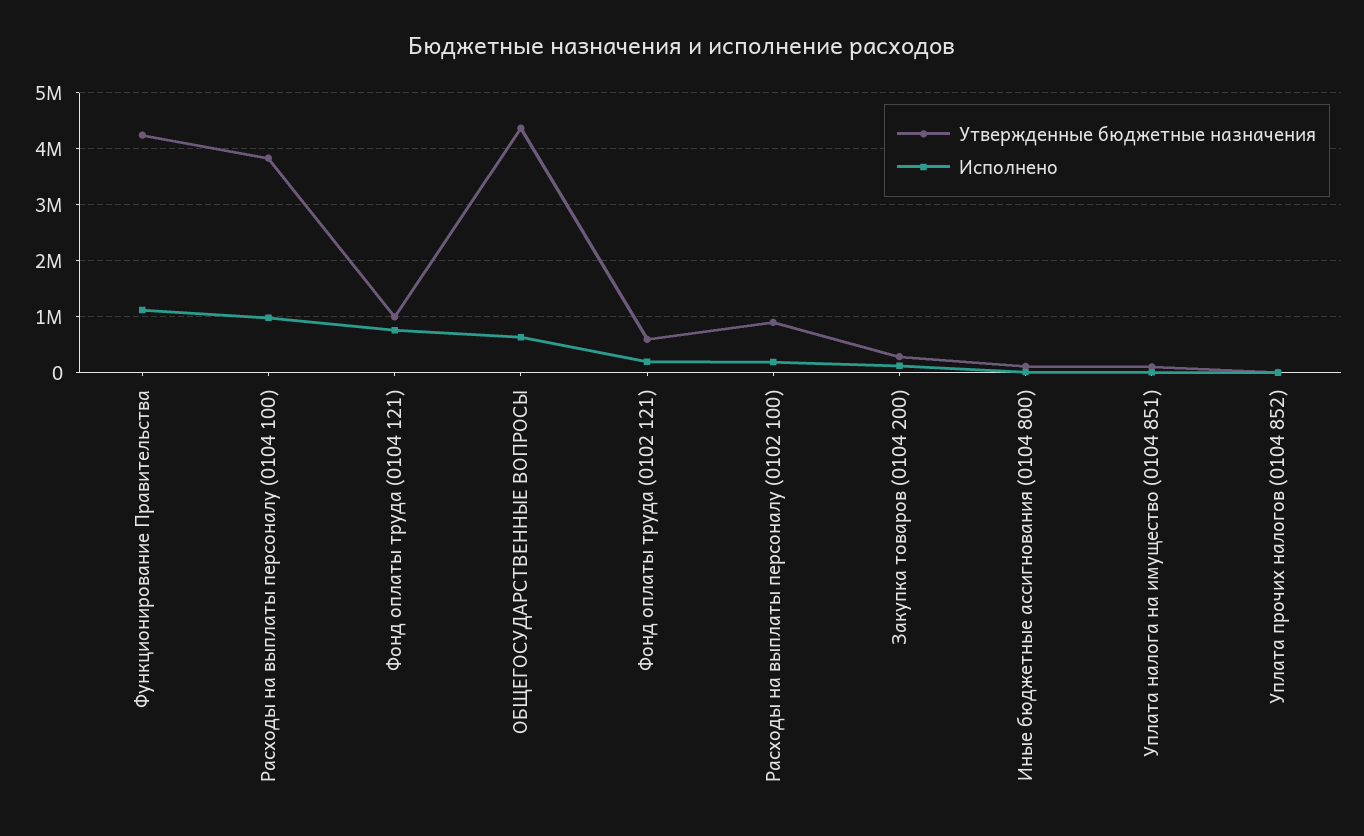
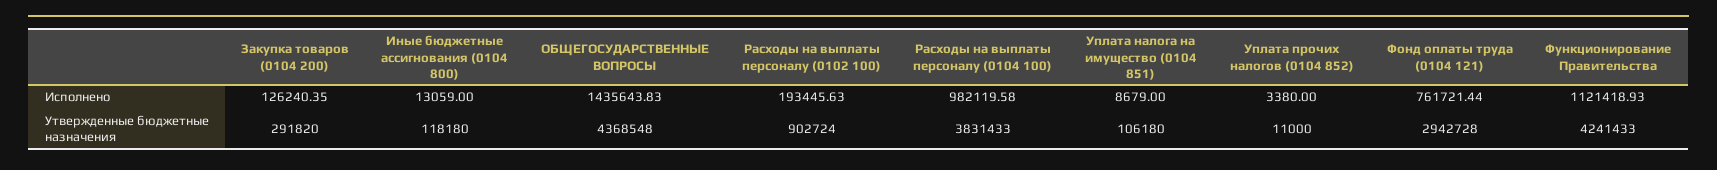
Утвержденные бюджетные назначения, Фонд оплаты труда (0104 121): 1000000 -> 2942728
Исполнено, ОБЩЕГОСУДАРСТВЕННЫЕ ВОПРОСЫ: 600000 -> 1435643.83
Утвержденные бюджетные назначения, Фонд оплаты труда (0102 121): 600000 -> none
Исполнено, Фонд оплаты труда (0102 121): 200000 -> none

